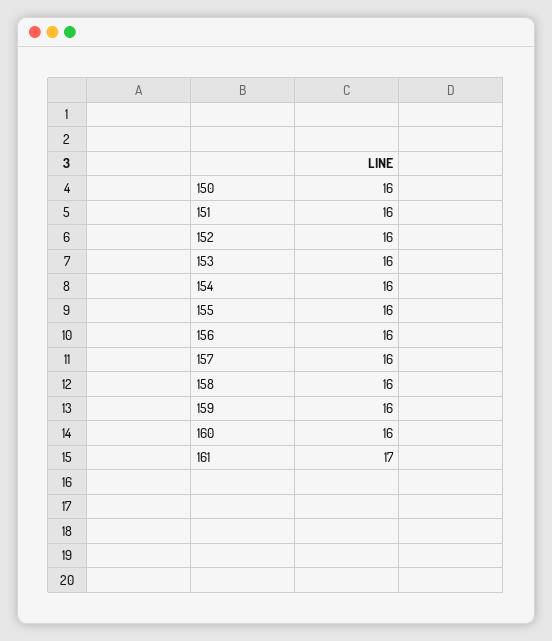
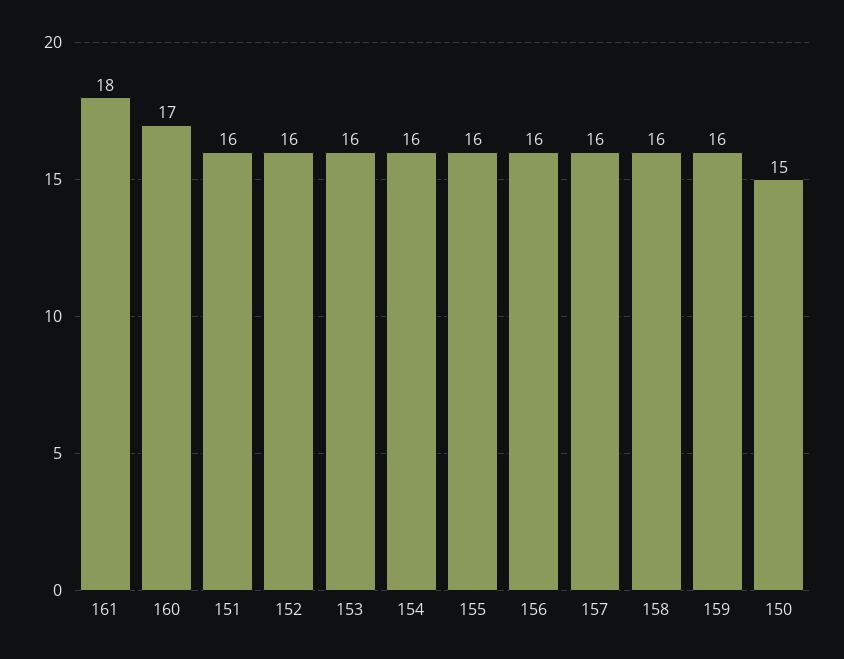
150: 16 -> 15
160: 16 -> 17
161: 17 -> 18

